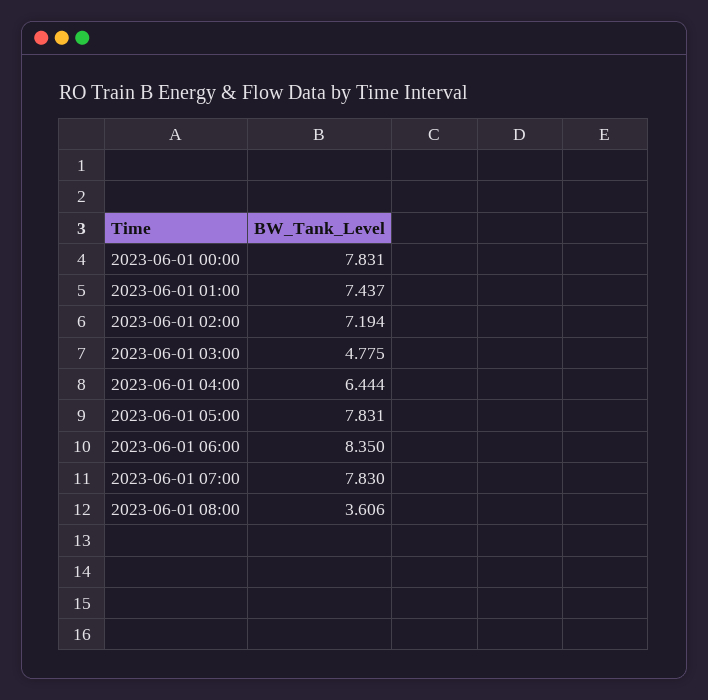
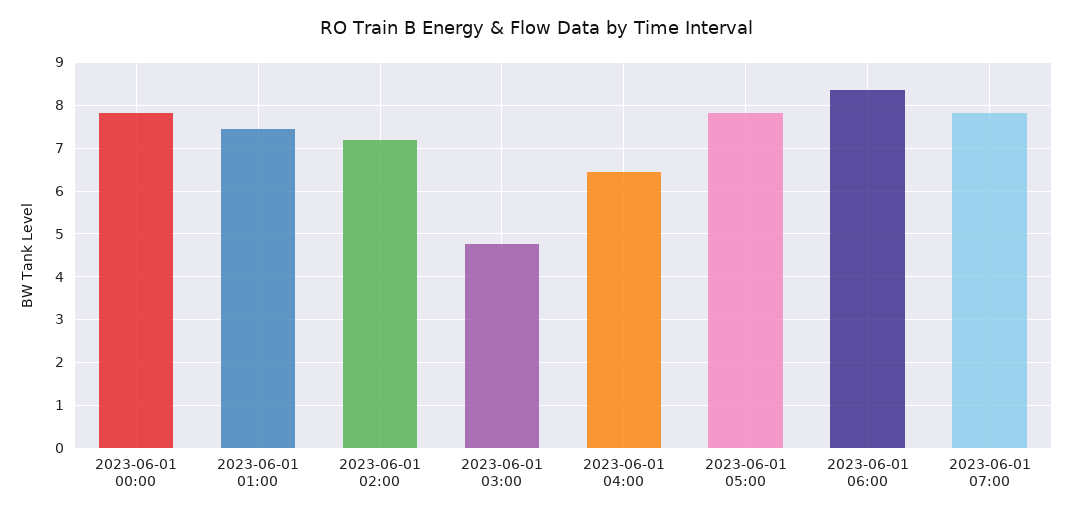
2023-06-01 08:00: 3.606 -> none

